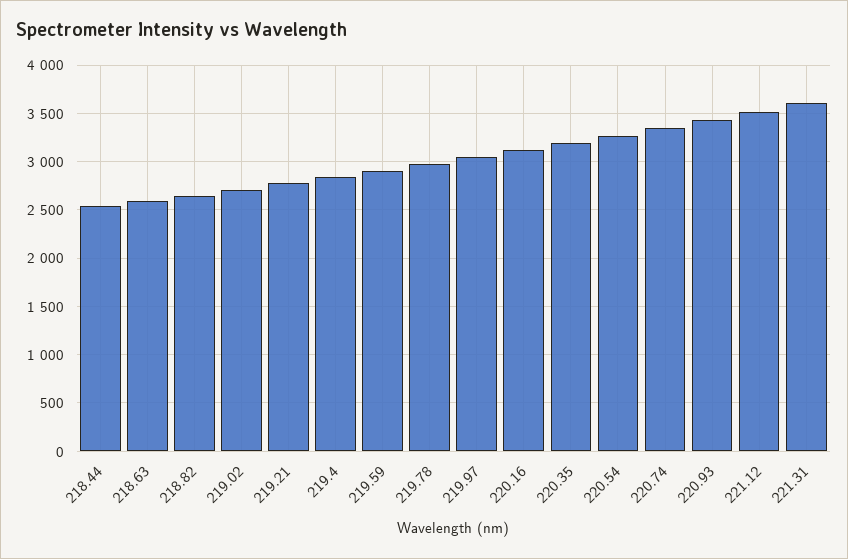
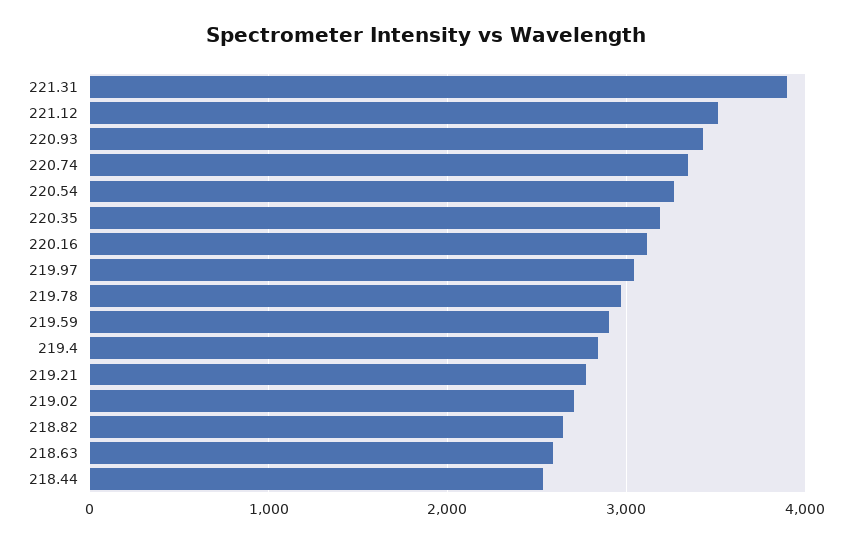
221.31: 3600 -> 3900

